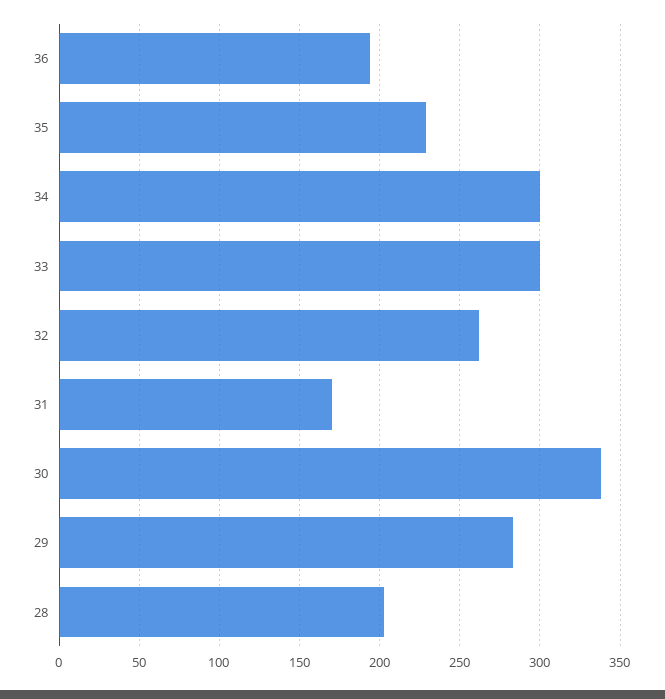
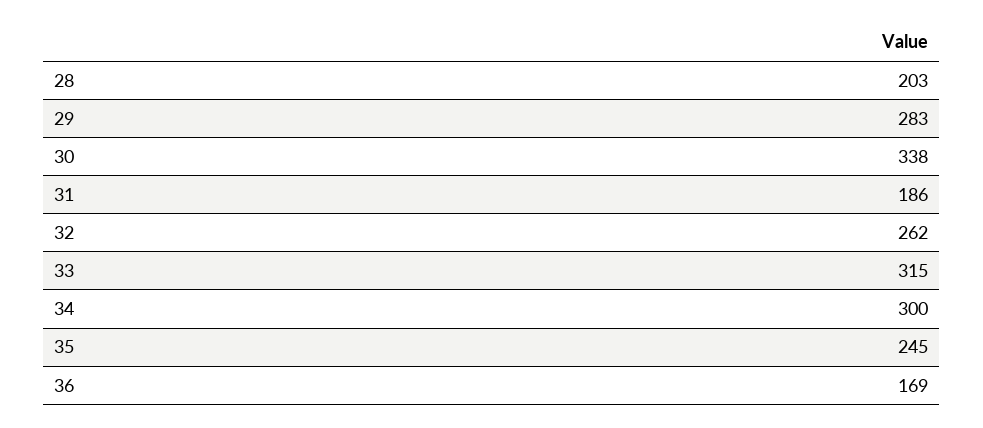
36: 195 -> 169
35: 230 -> 245
33: 300 -> 315
31: 170 -> 186

